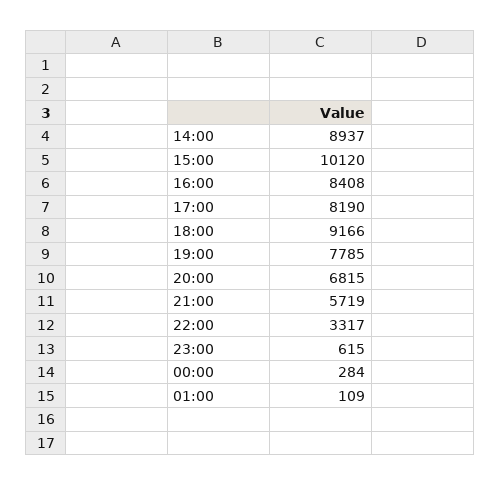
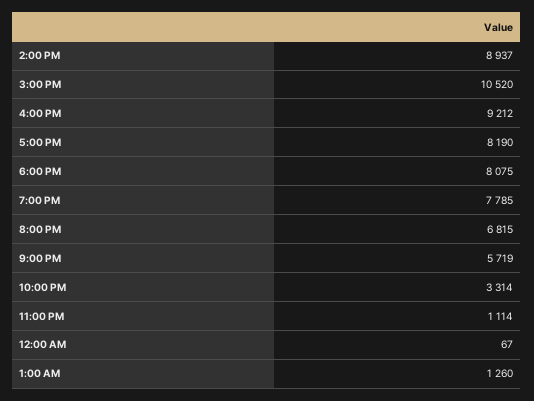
15:00: 10120 -> 10520
16:00: 8408 -> 9212
18:00: 9166 -> 8075
22:00: 3317 -> 3314
23:00: 615 -> 1114
00:00: 284 -> 67
01:00: 109 -> 1260

